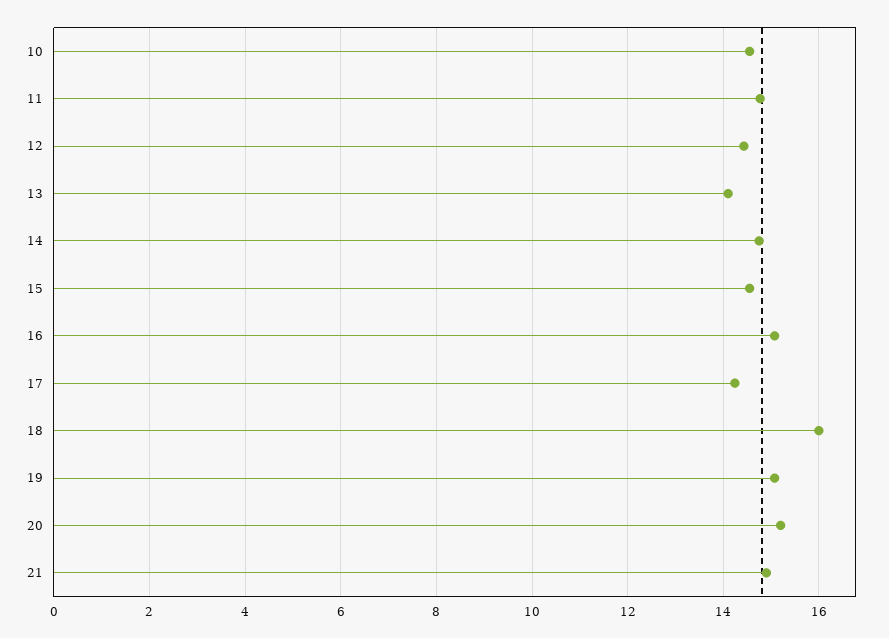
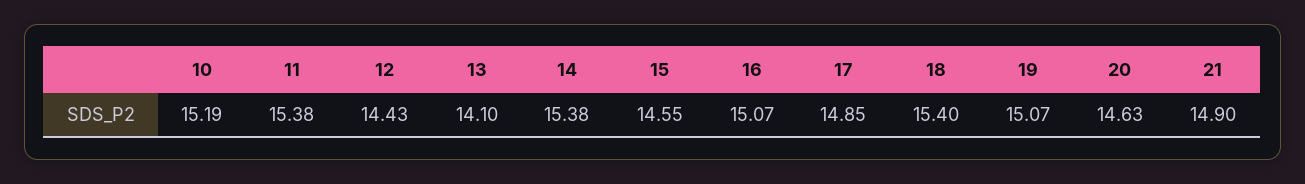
10: 14.6 -> 15.19
11: 14.8 -> 15.38
14: 14.8 -> 15.38
17: 14.2 -> 14.85
18: 16 -> 15.4
20: 15.2 -> 14.63

